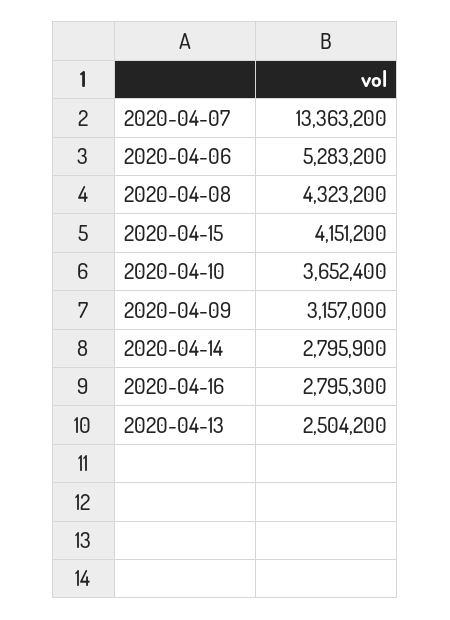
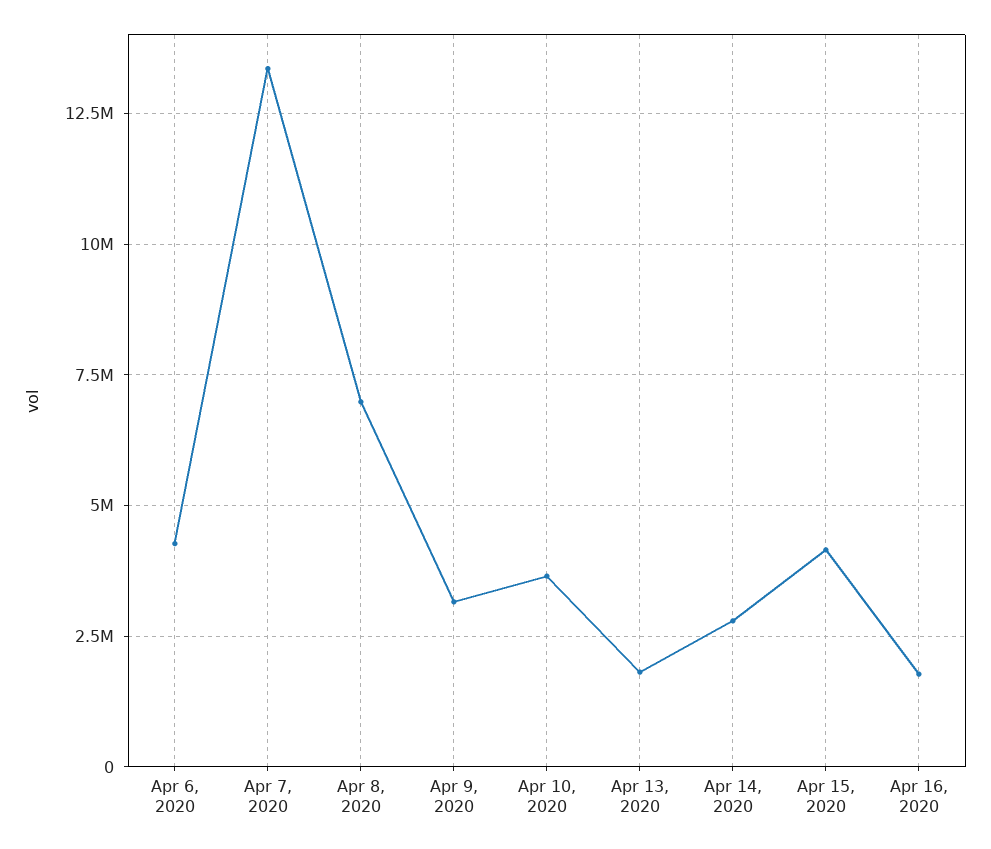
2020-04-06: 5283200 -> 4250000
2020-04-08: 4323200 -> 7000000
2020-04-16: 2795300 -> 1750000
2020-04-13: 2504200 -> 1750000

